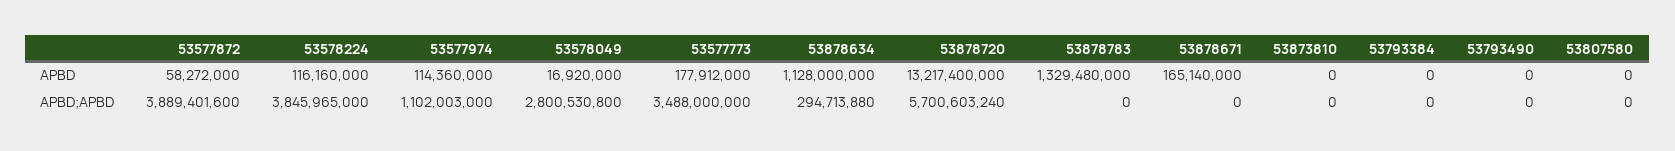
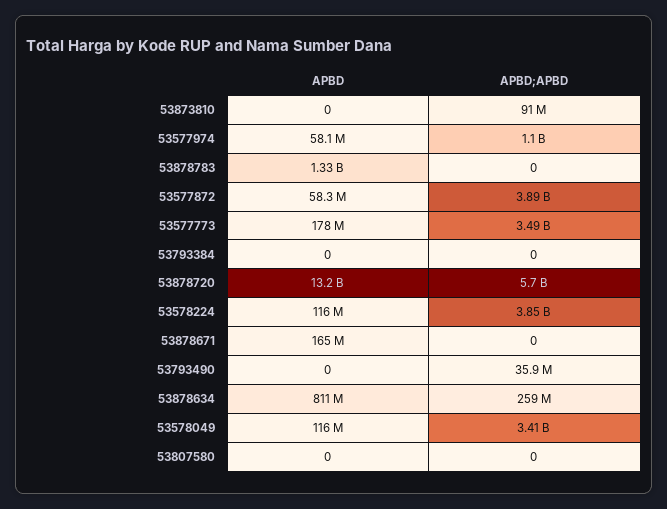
53577974, APBD: 114360000 -> 58100000
53578049, APBD: 16920000 -> 116000000
53878634, APBD: 1128000000 -> 811000000
53578049, APBD;APBD: 2800530800 -> 3410000000
53878634, APBD;APBD: 294713880 -> 259000000
53873810, APBD;APBD: 0 -> 91000000
53793490, APBD;APBD: 0 -> 35900000

